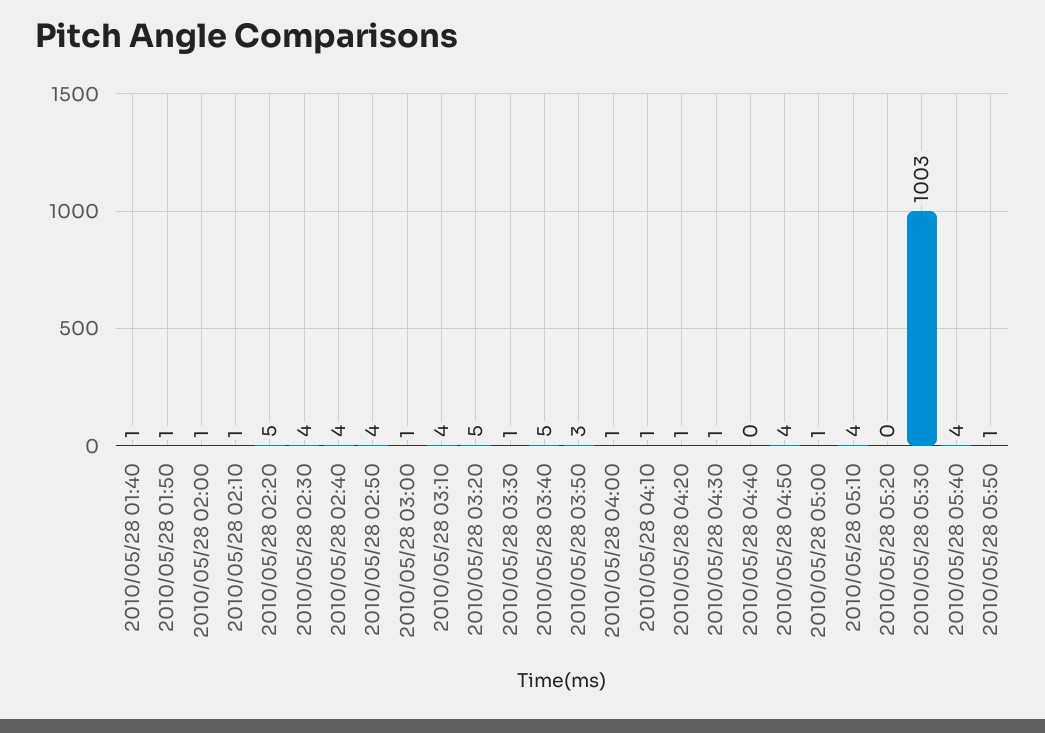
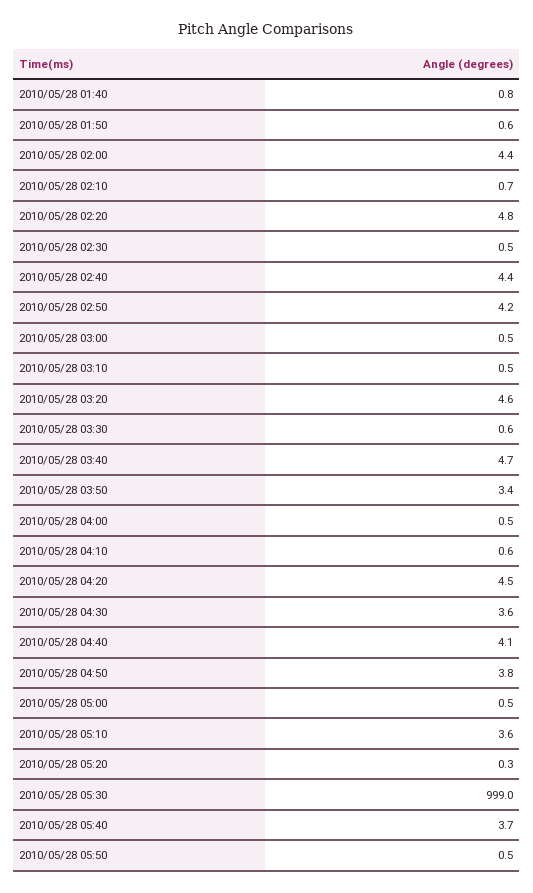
2010/05/28 02:00: 1 -> 4.4
2010/05/28 02:30: 4 -> 0.5
2010/05/28 03:10: 4 -> 0.5
2010/05/28 04:20: 1 -> 4.5
2010/05/28 04:30: 1 -> 3.6
2010/05/28 04:40: 0 -> 4.1
2010/05/28 05:30: 1003 -> 999

